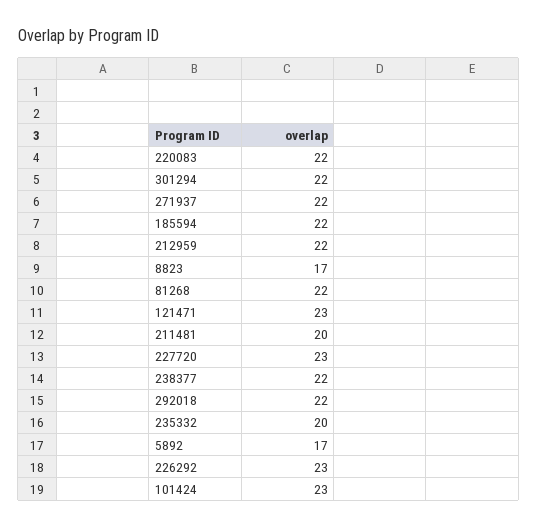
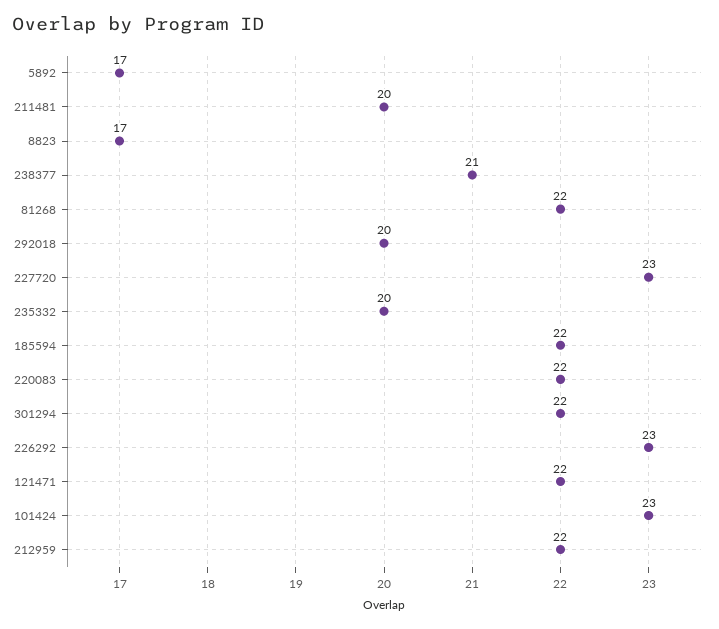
271937: 22 -> none
121471: 23 -> 22
238377: 22 -> 21
292018: 22 -> 20

